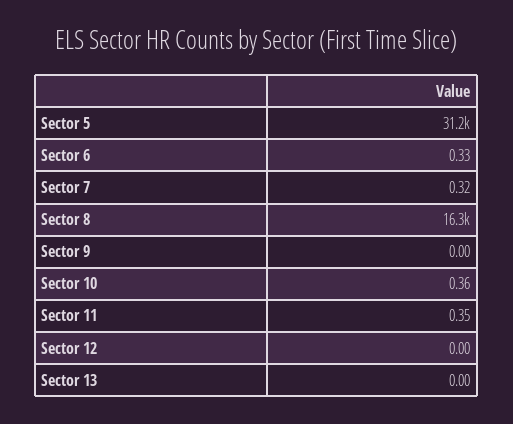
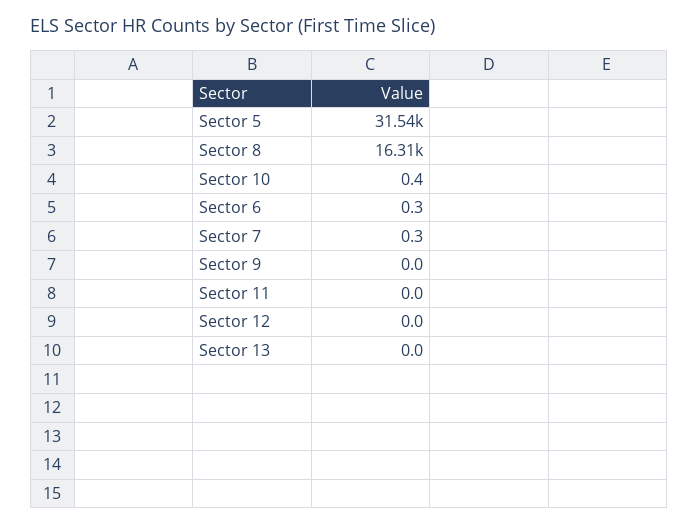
Sector 5: 31200 -> 31540
Sector 11: 0.35 -> 0

